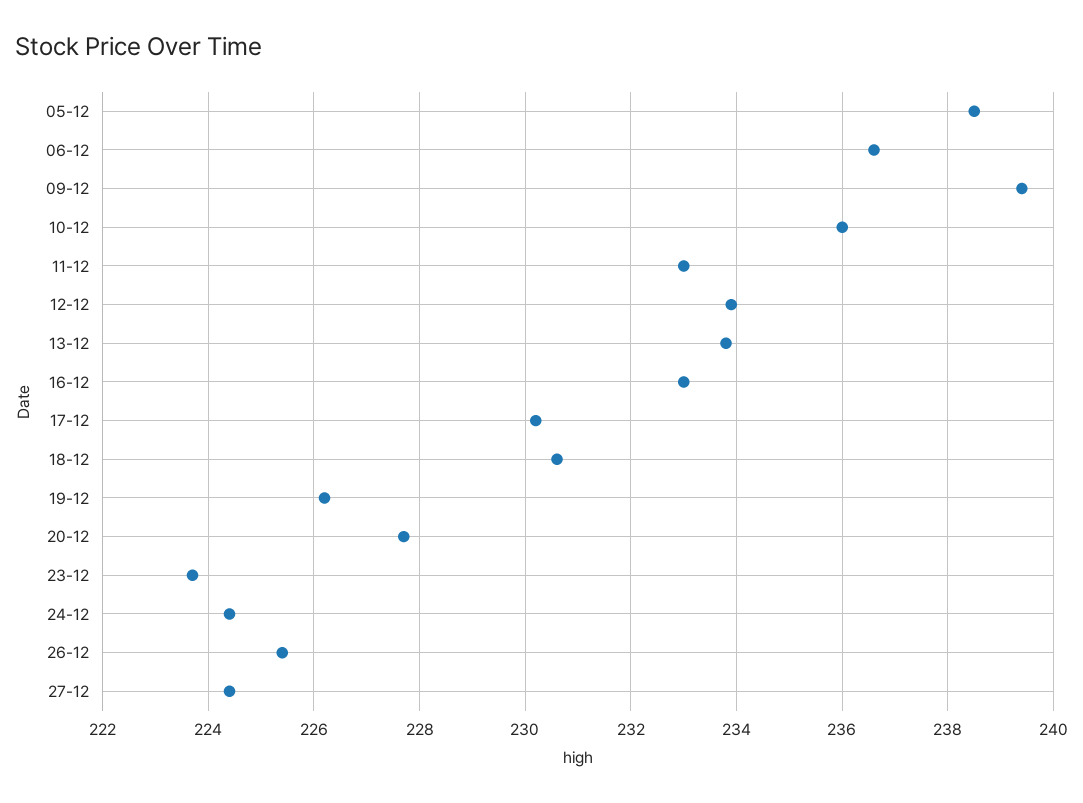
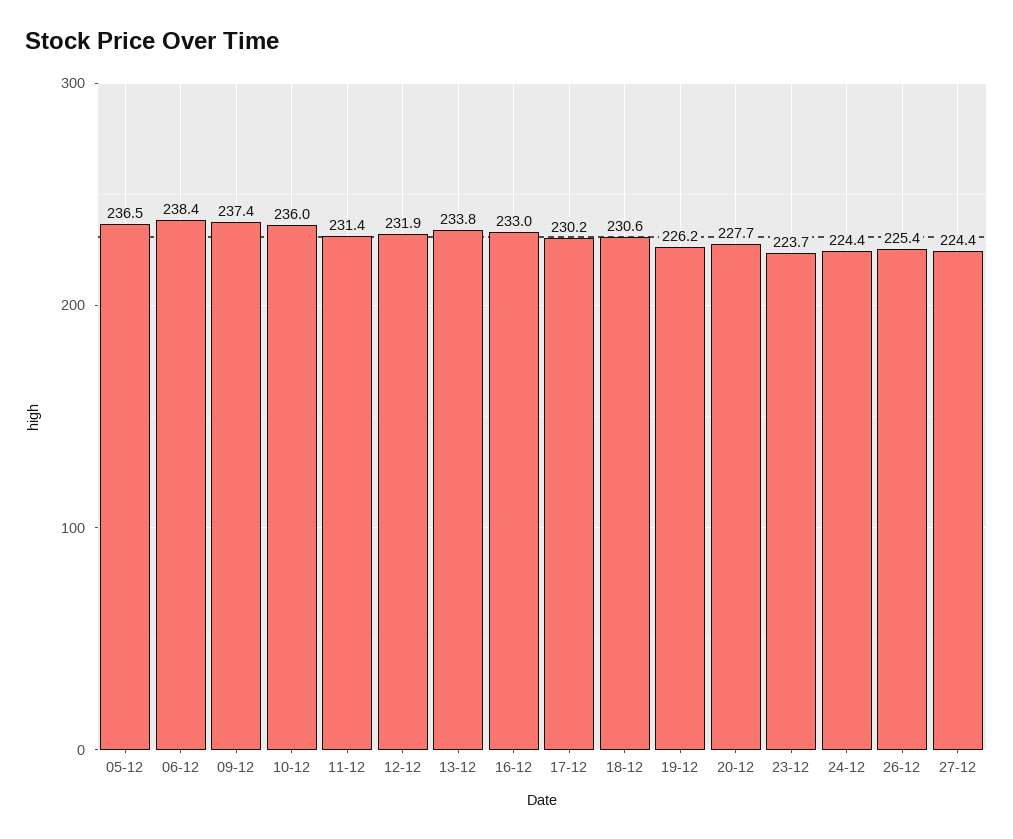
05-12: 238.5 -> 236.5
06-12: 236.5 -> 238.4
09-12: 239.5 -> 237.4
11-12: 233 -> 231.4
12-12: 234 -> 231.9

